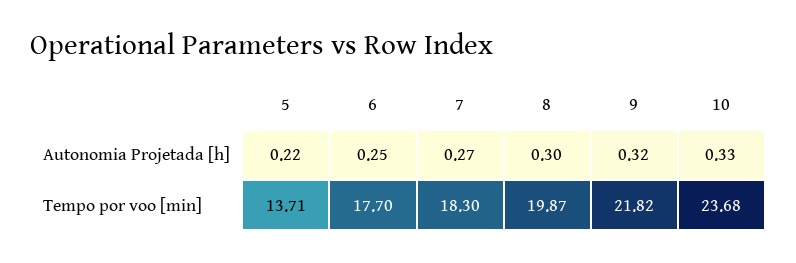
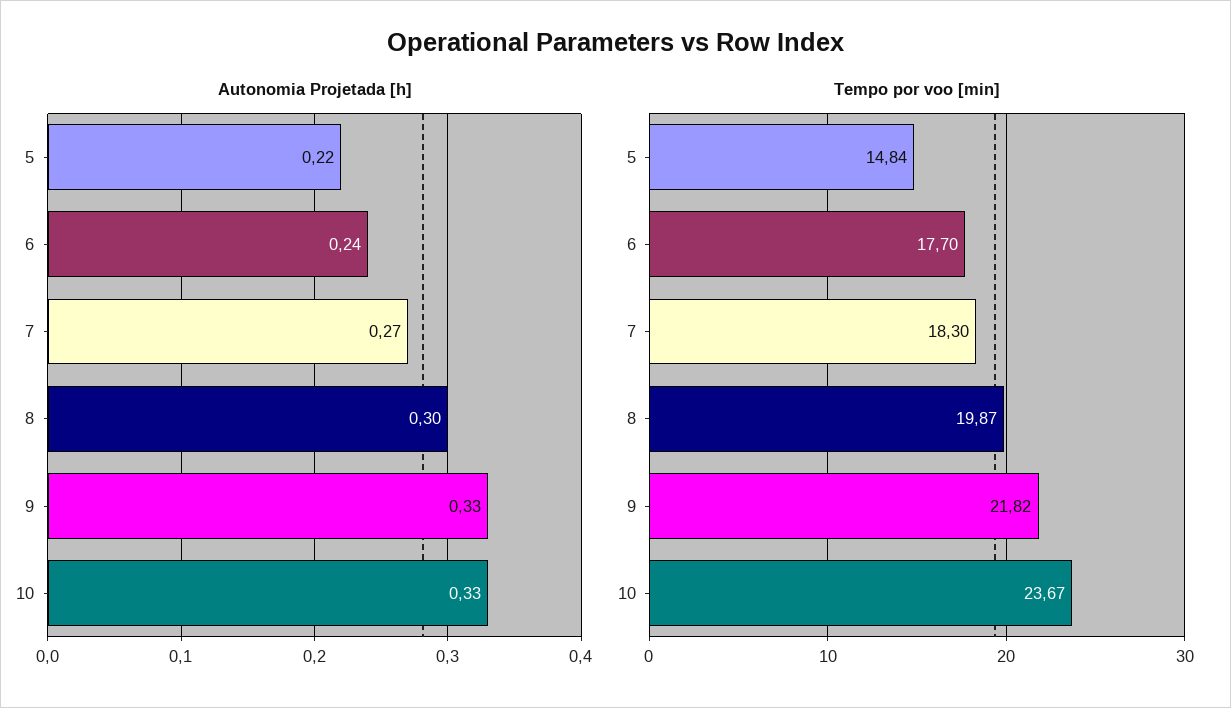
Autonomia Projetada [h], 6: 0.25 -> 0.24
Autonomia Projetada [h], 9: 0.32 -> 0.33
Tempo por voo [min], 5: 13.71 -> 14.84
Tempo por voo [min], 10: 23.68 -> 23.67

